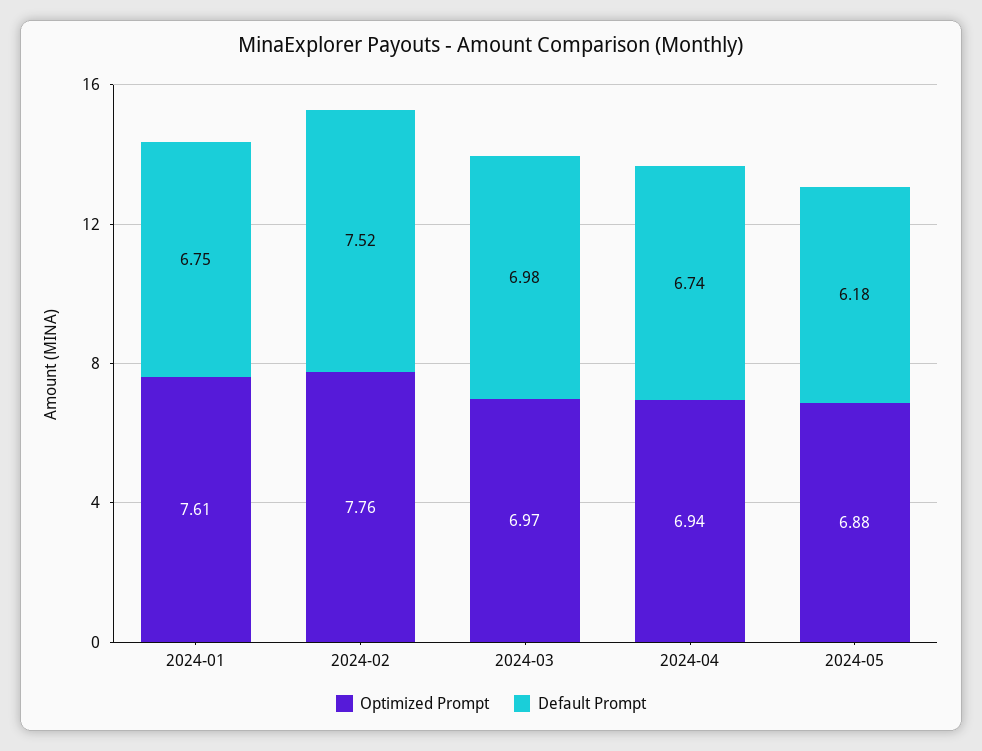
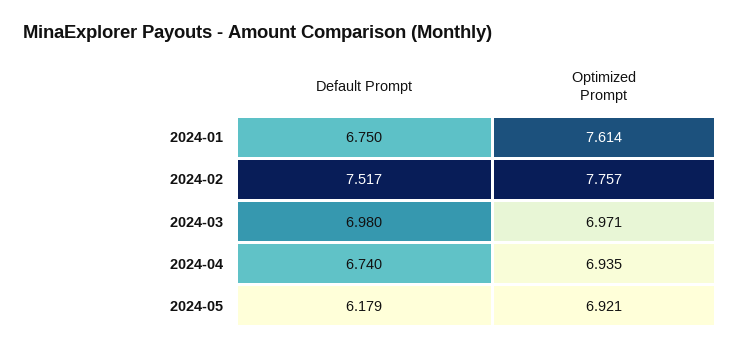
Optimized Prompt, 2024-05: 6.88 -> 6.921

